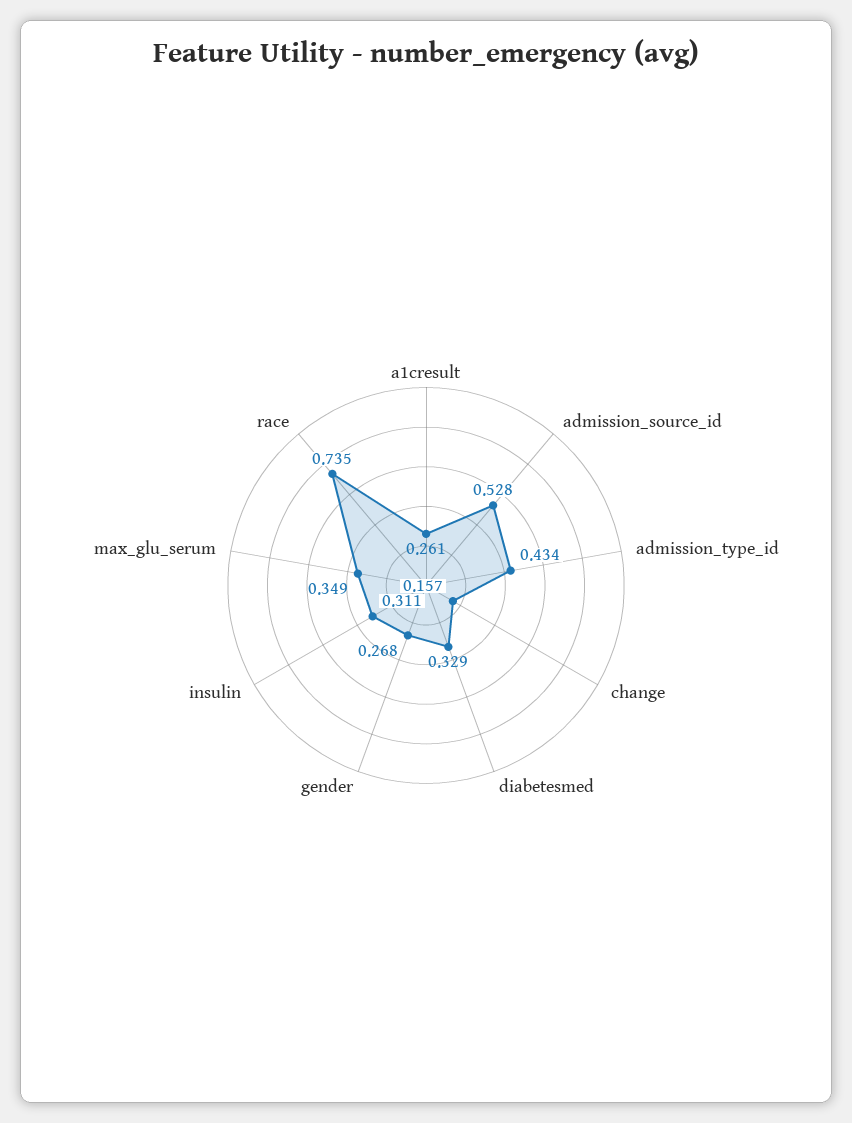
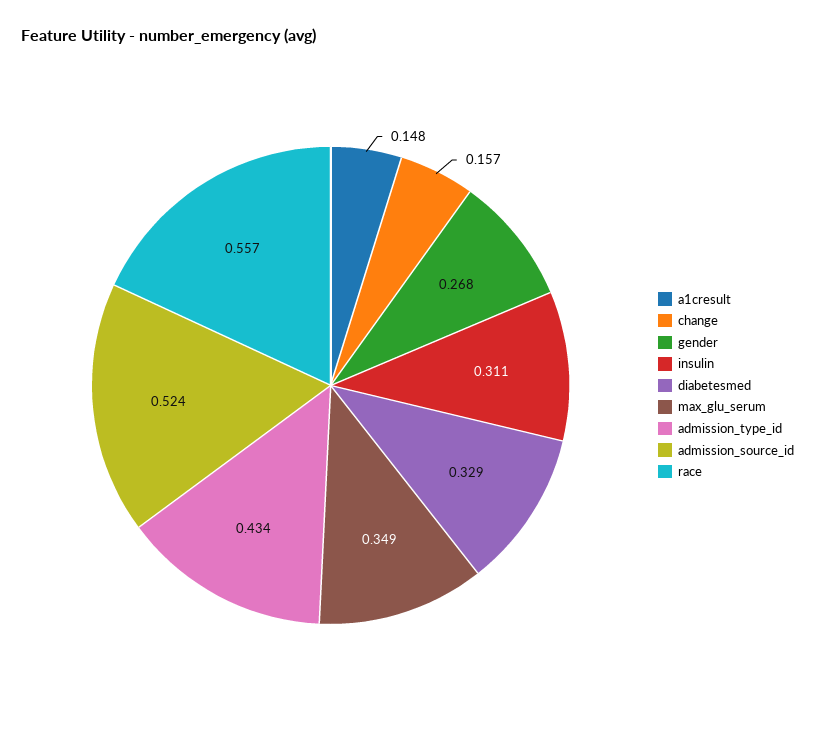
a1cresult: 0.261 -> 0.148
admission_source_id: 0.528 -> 0.524
race: 0.735 -> 0.557

